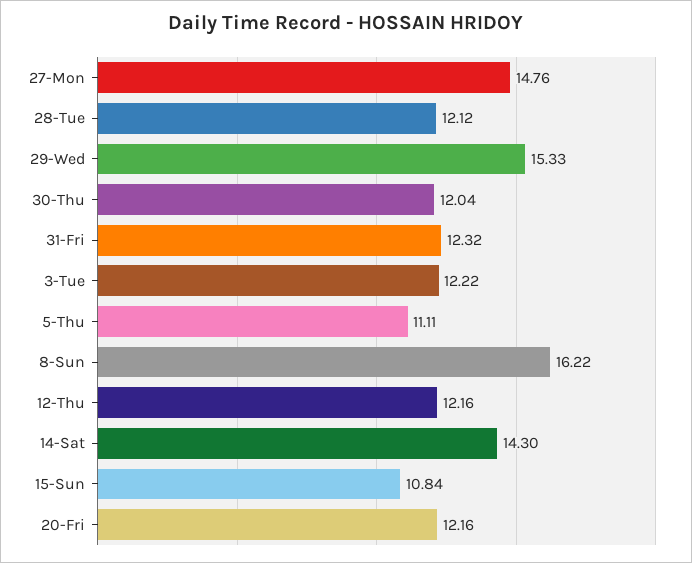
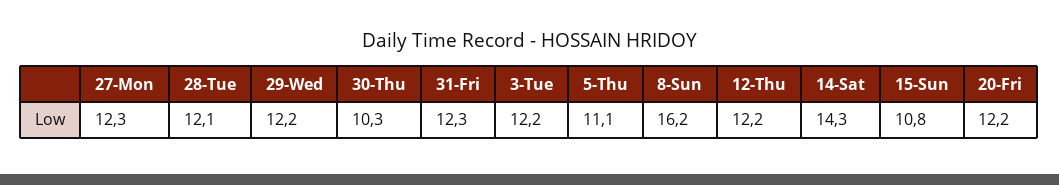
27-Mon: 14.76 -> 12.3
29-Wed: 15.33 -> 12.2
30-Thu: 12.04 -> 10.3

